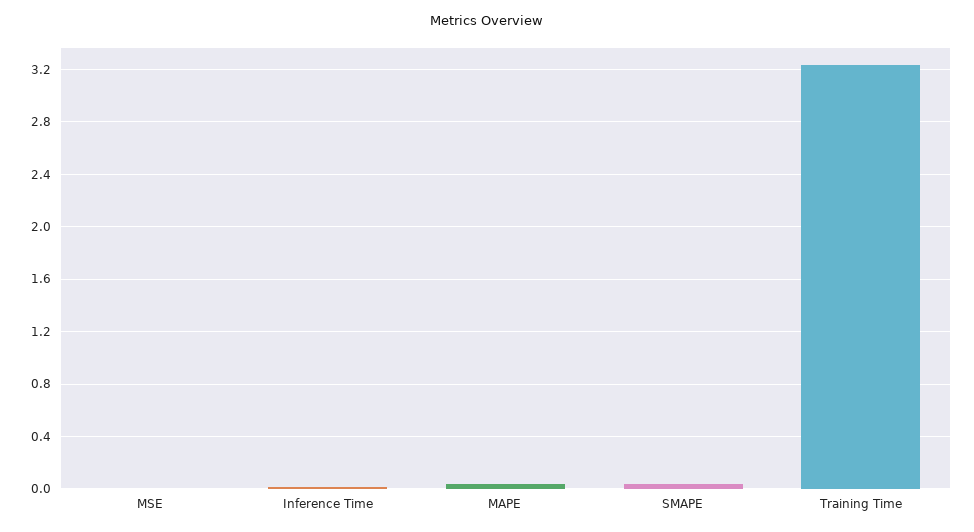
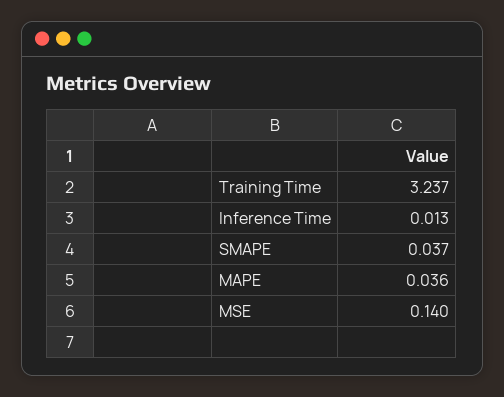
MSE: 0 -> 0.14

